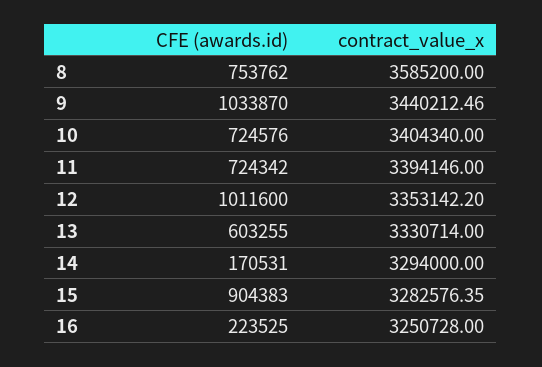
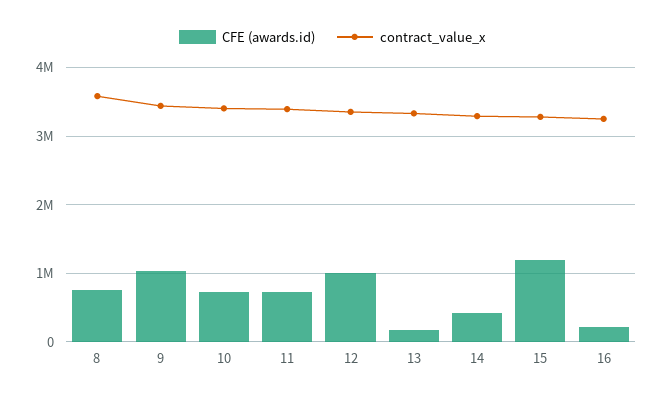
CFE (awards.id), 13: 603255 -> 200000
CFE (awards.id), 14: 170531 -> 400000
CFE (awards.id), 15: 904383 -> 1200000

